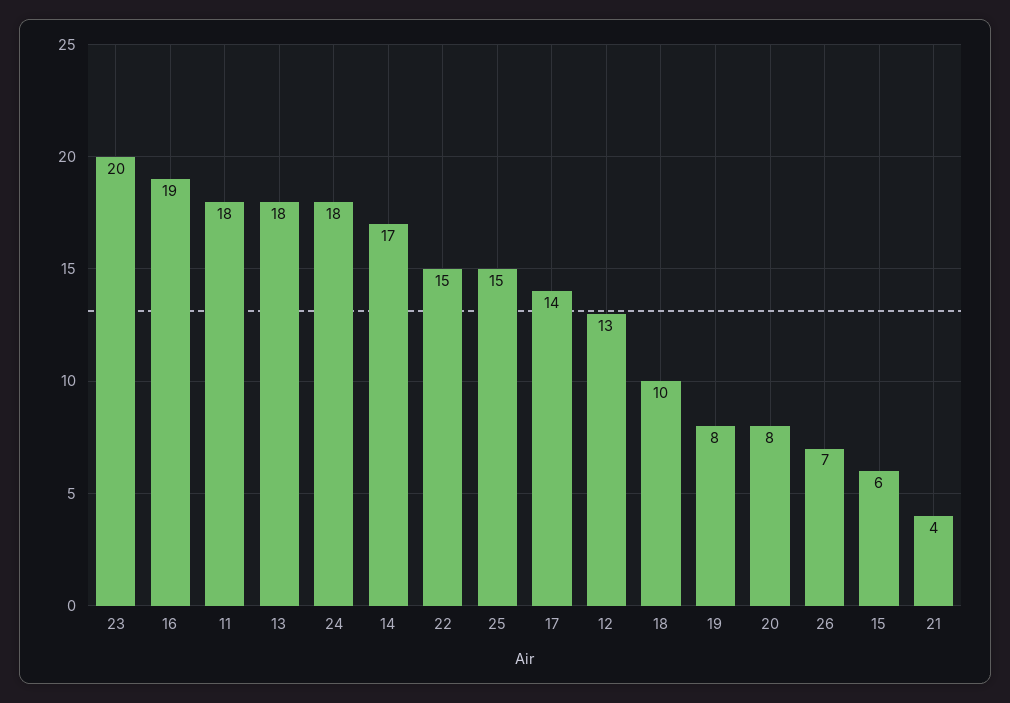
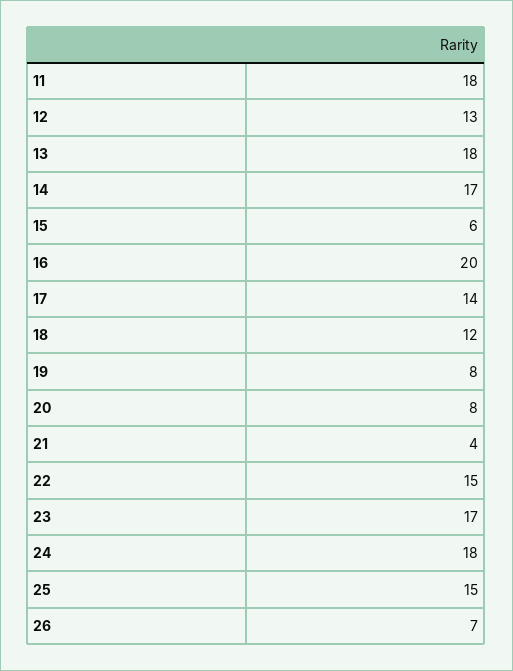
23: 20 -> 17
16: 19 -> 20
18: 10 -> 12

